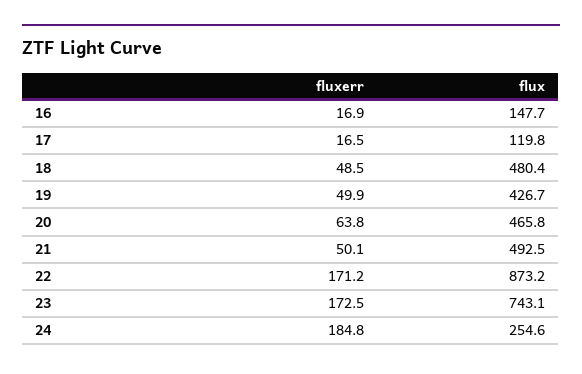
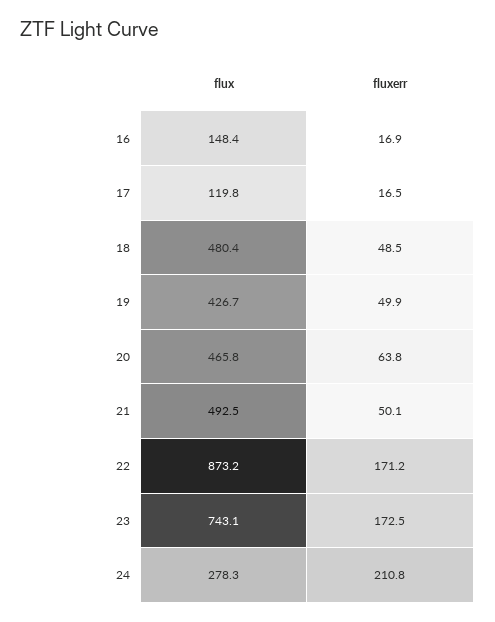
flux, 16: 147.7 -> 148.4
fluxerr, 24: 184.8 -> 210.8
flux, 24: 254.6 -> 278.3

